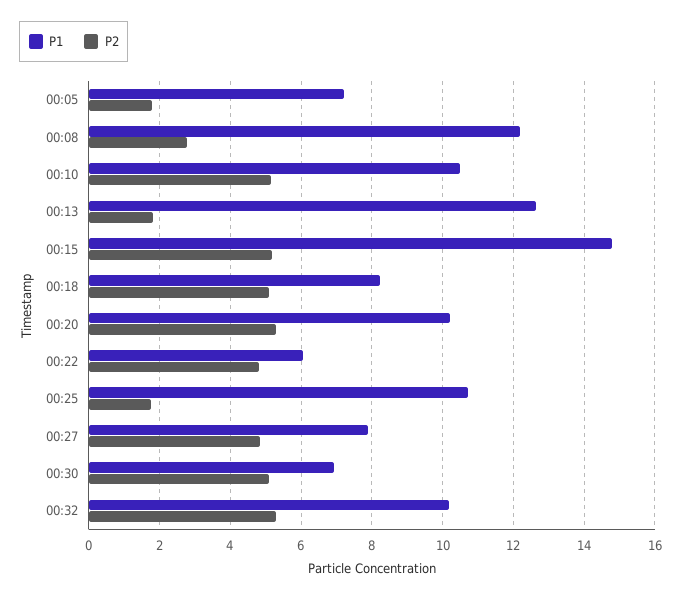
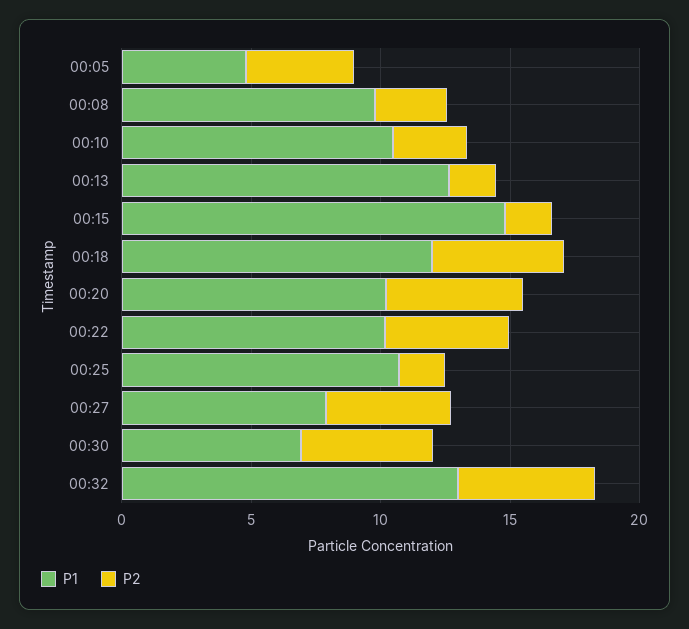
P1, 00:05: 7.2 -> 5
P2, 00:05: 1.8 -> 4
P1, 00:08: 12.2 -> 10
P2, 00:10: 5.2 -> 3
P2, 00:15: 5.2 -> 2
P1, 00:18: 8.2 -> 12
P1, 00:22: 6 -> 10
P1, 00:32: 10.2 -> 13

